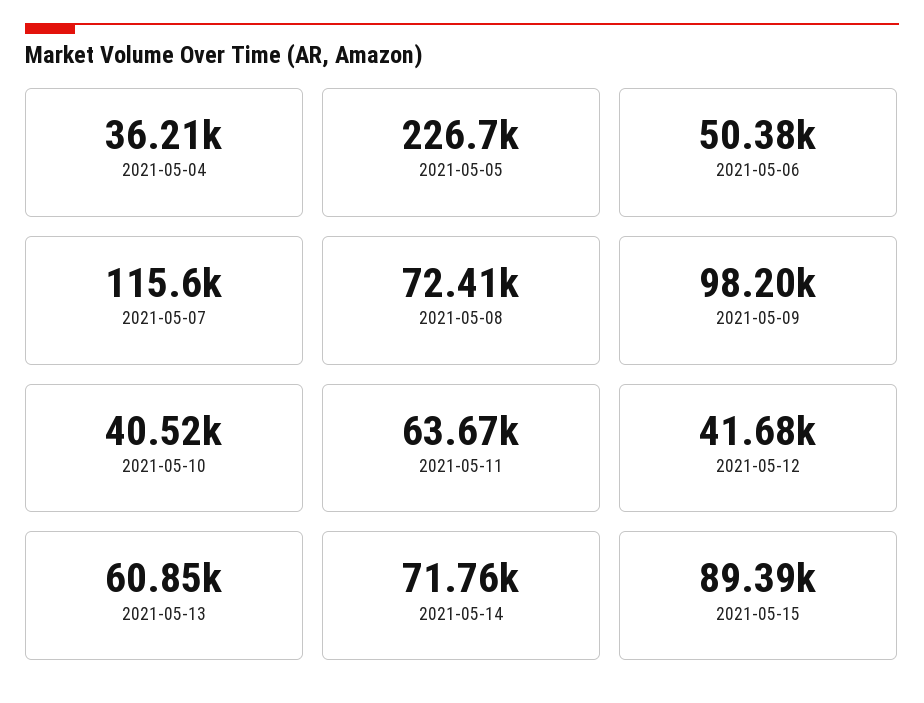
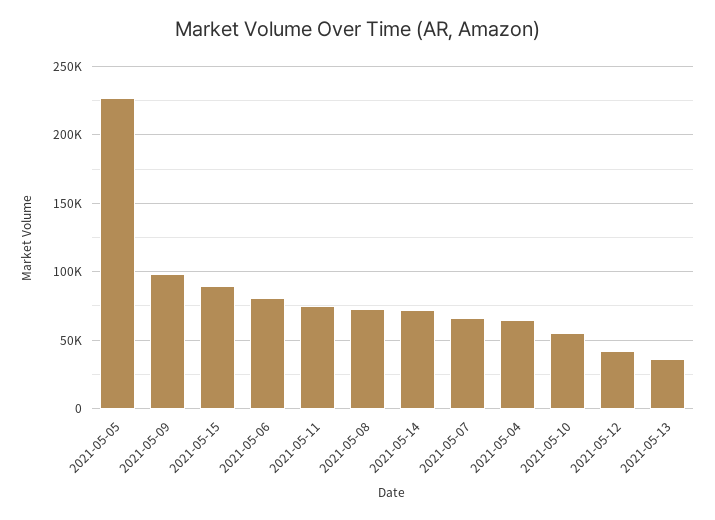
2021-05-04: 36210 -> 65000
2021-05-06: 50380 -> 80000
2021-05-07: 115600 -> 65000
2021-05-10: 40520 -> 55000
2021-05-11: 63670 -> 75000
2021-05-13: 60850 -> 35000

